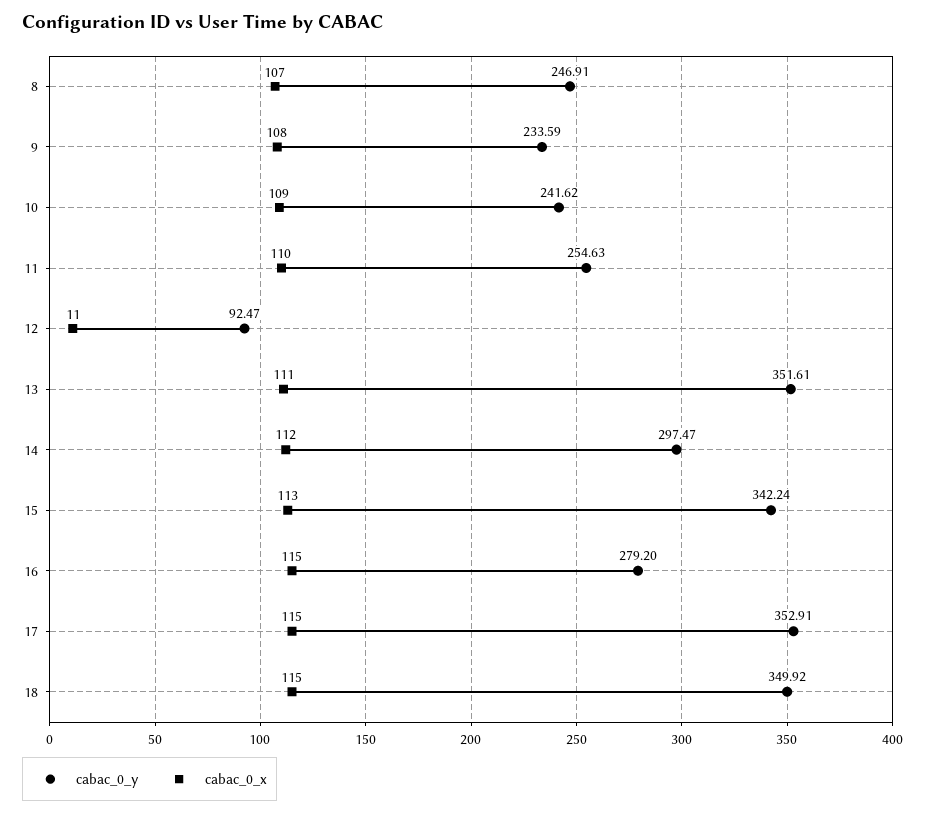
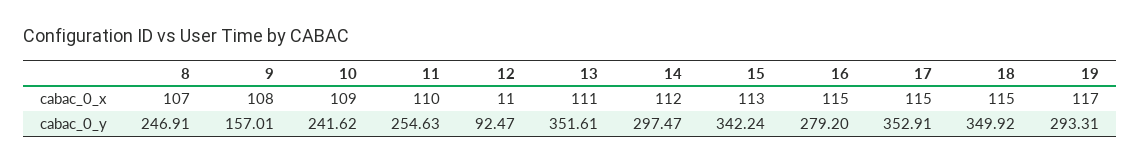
cabac_0_y, 9: 233.59 -> 157.01
cabac_0_x, 19: none -> 117
cabac_0_y, 19: none -> 293.31

